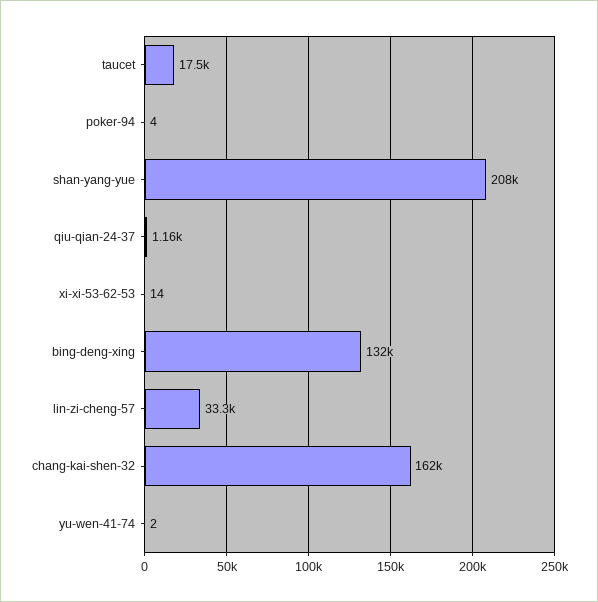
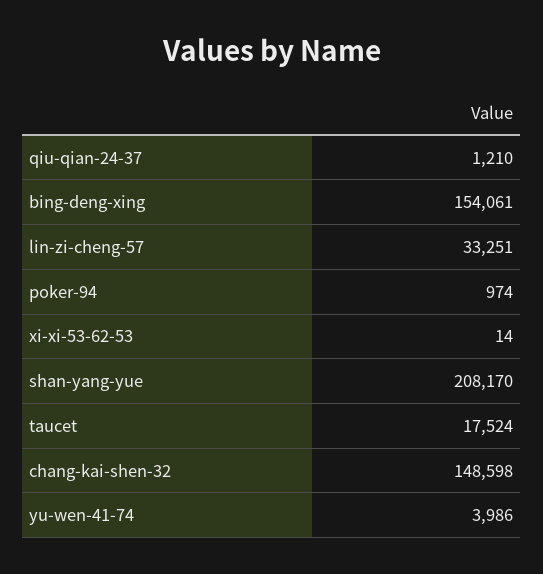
poker-94: 4 -> 974
qiu-qian-24-37: 1160 -> 1210
bing-deng-xing: 132000 -> 154061
chang-kai-shen-32: 162000 -> 148598
yu-wen-41-74: 2 -> 3986

